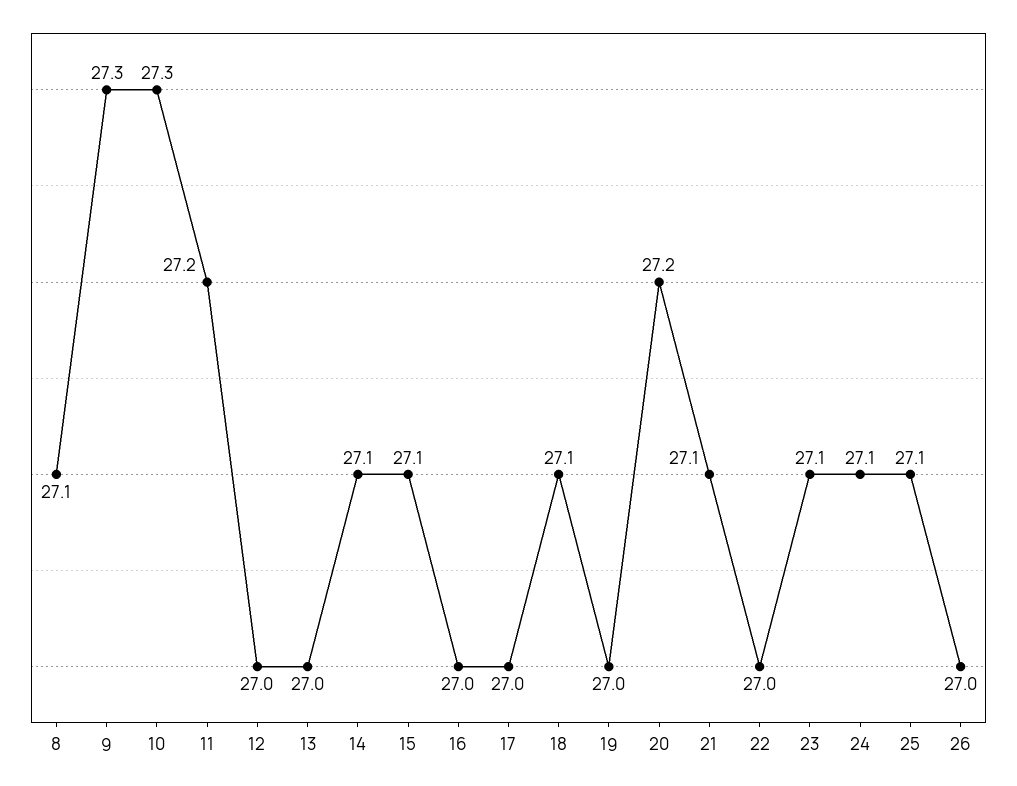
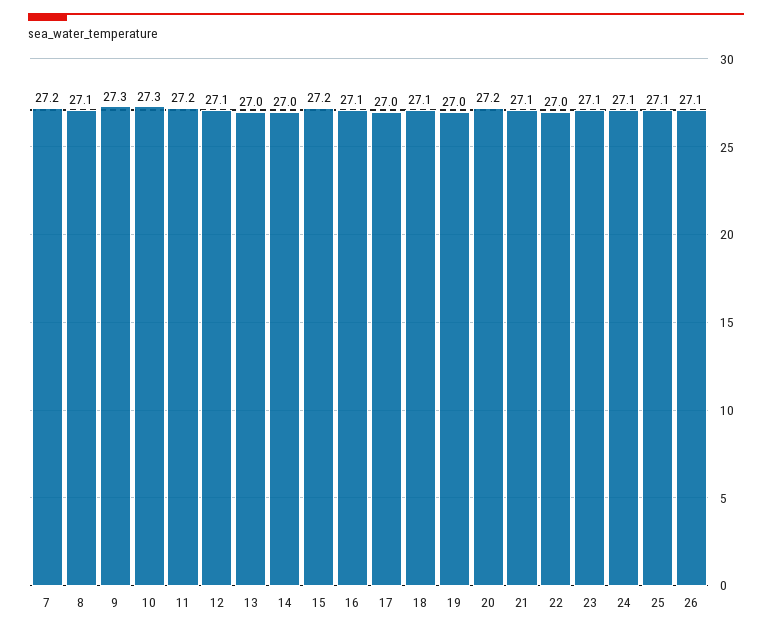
12: 27 -> 27.1
14: 27.1 -> 27
15: 27.1 -> 27.2
16: 27 -> 27.1
26: 27 -> 27.1
7: none -> 27.2

